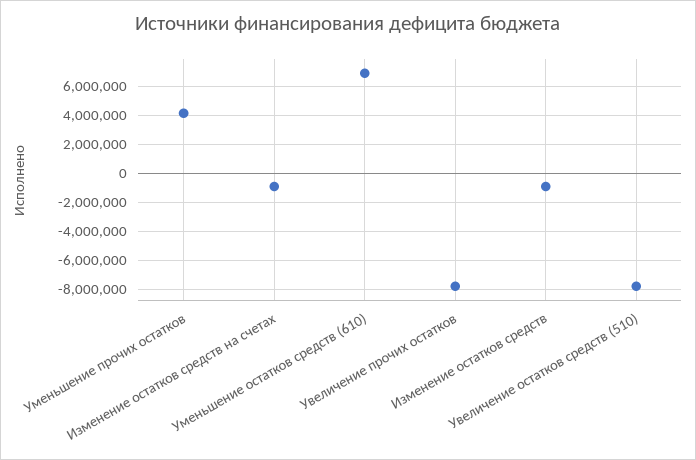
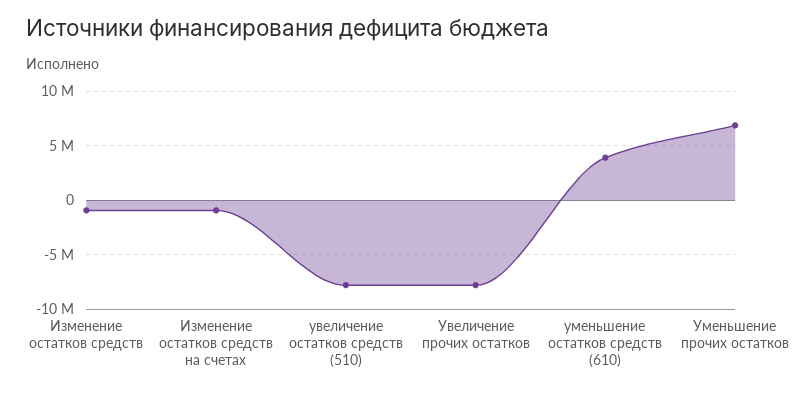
Уменьшение прочих остатков: 4000000 -> 7000000
Уменьшение остатков средств (610): 7000000 -> 4000000

